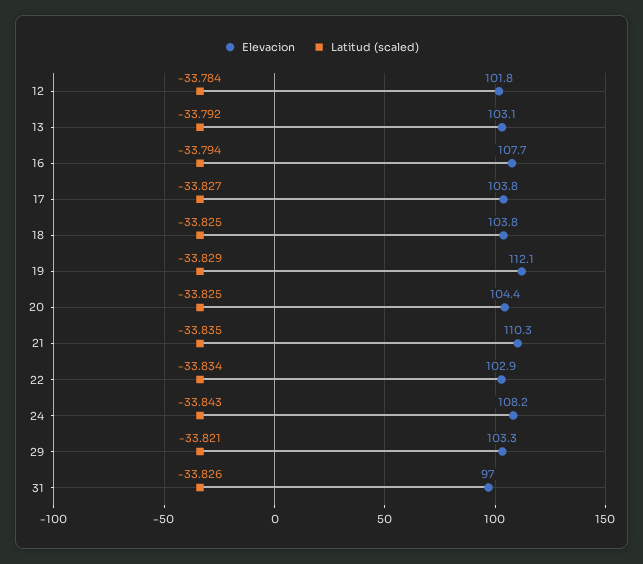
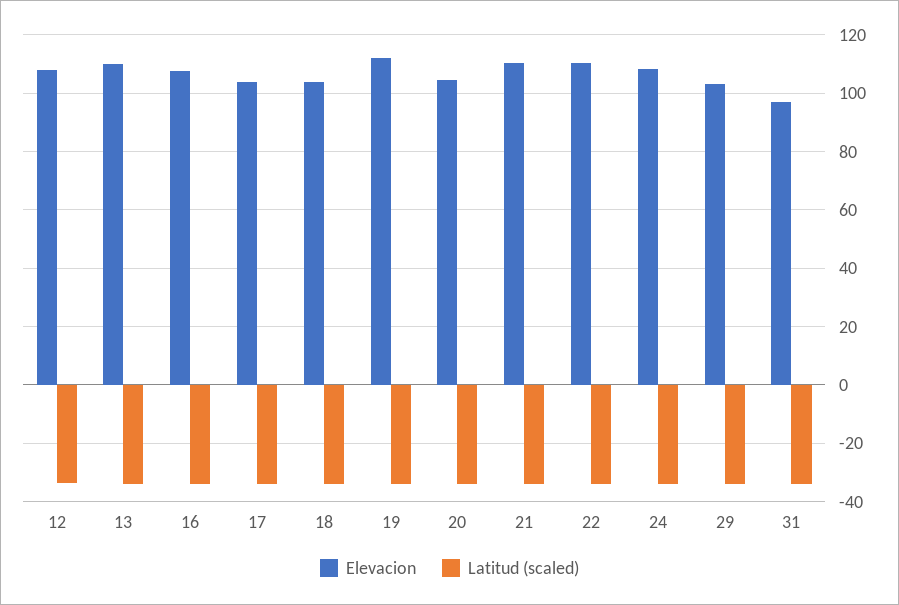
Elevacion, 12: 101.8 -> 107.5
Elevacion, 13: 103.1 -> 110
Elevacion, 22: 102.9 -> 110

